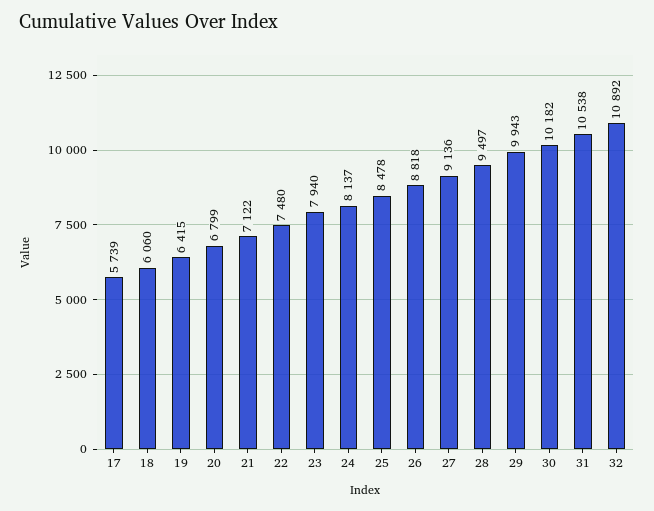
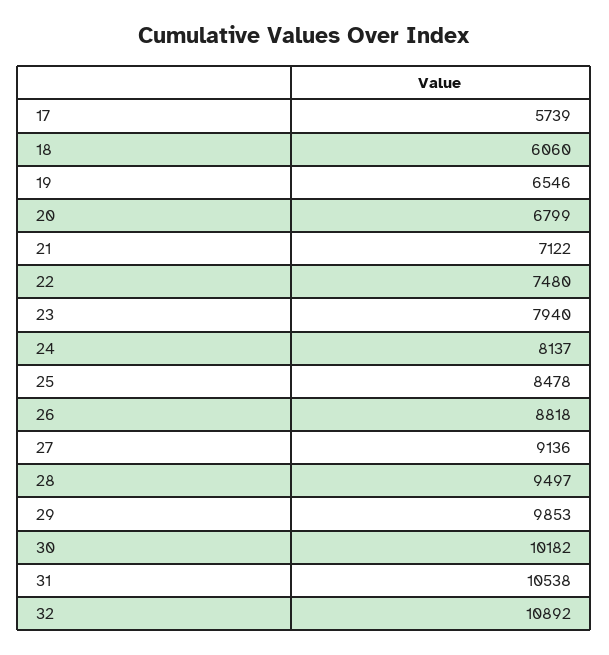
19: 6415 -> 6546
29: 9943 -> 9853

